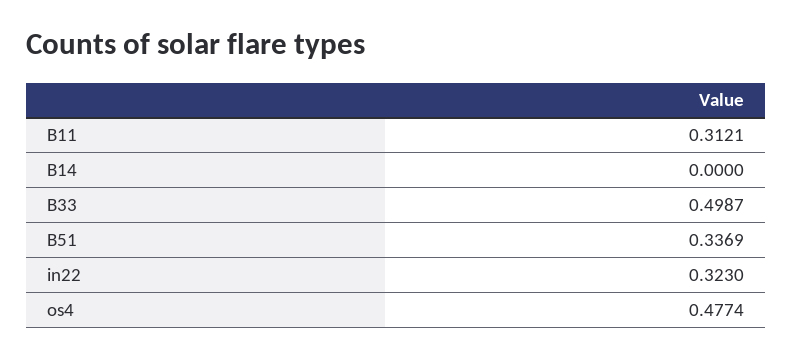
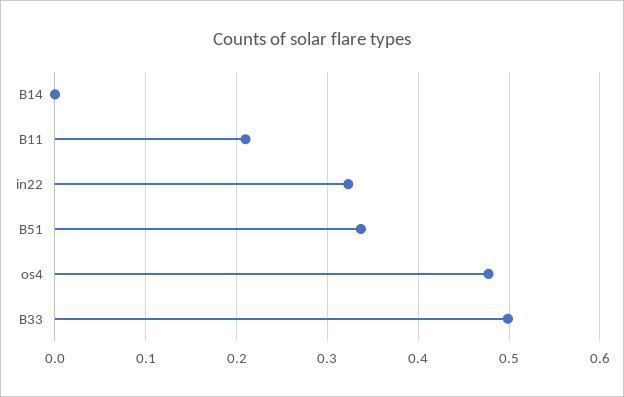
B11: 0.3121 -> 0.21

